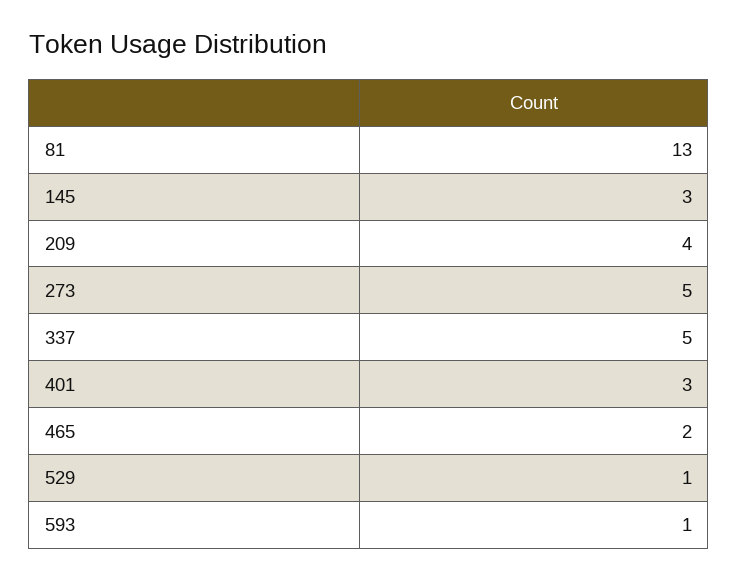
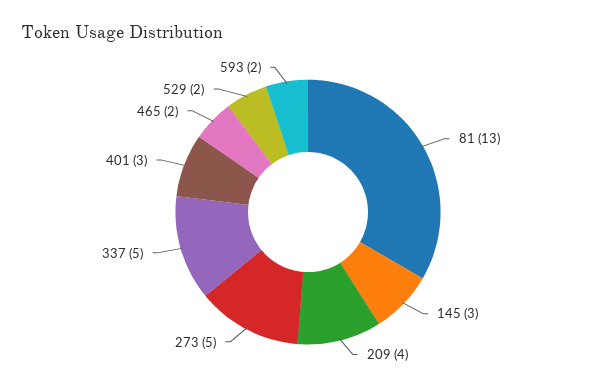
529: 1 -> 2
593: 1 -> 2

